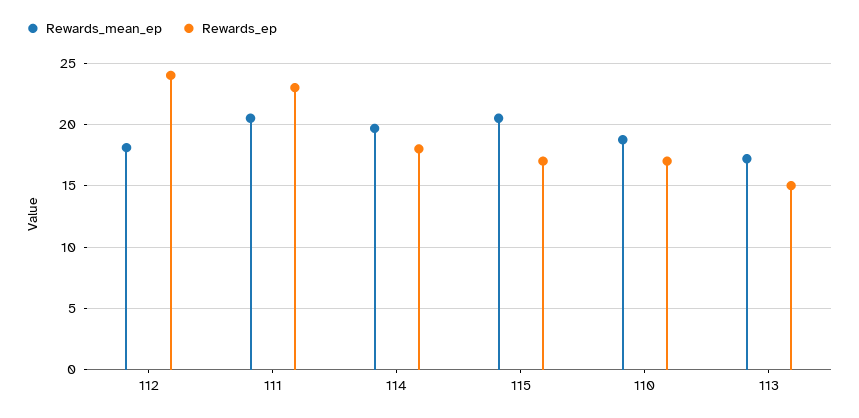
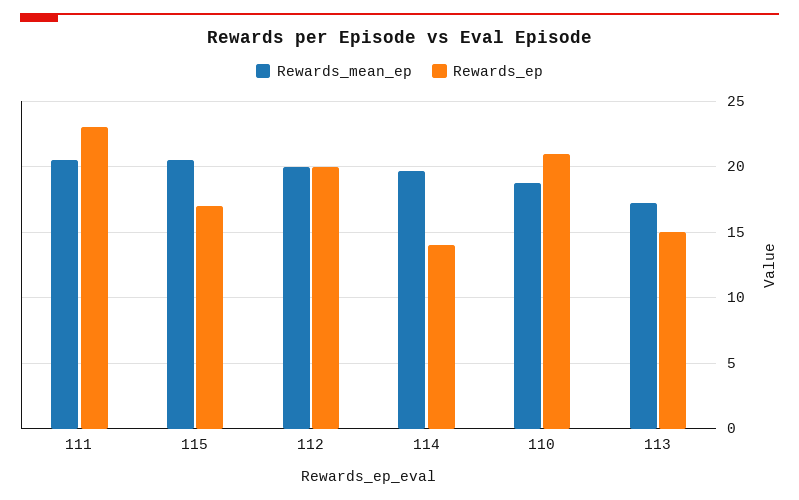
Rewards_mean_ep, 112: 18 -> 20
Rewards_ep, 112: 24 -> 20
Rewards_ep, 114: 18 -> 14
Rewards_ep, 110: 17 -> 21

